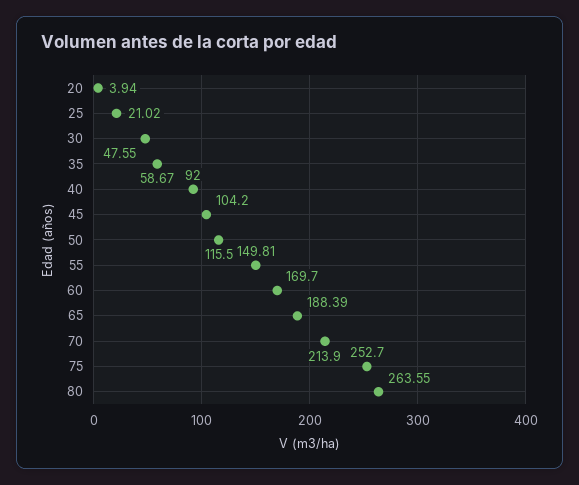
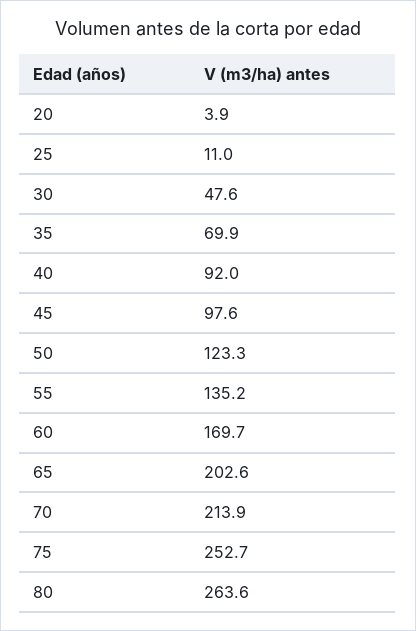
25: 21.02 -> 11
35: 58.67 -> 69.9
45: 104.2 -> 97.6
50: 115.5 -> 123.3
55: 149.81 -> 135.2
65: 188.39 -> 202.6

